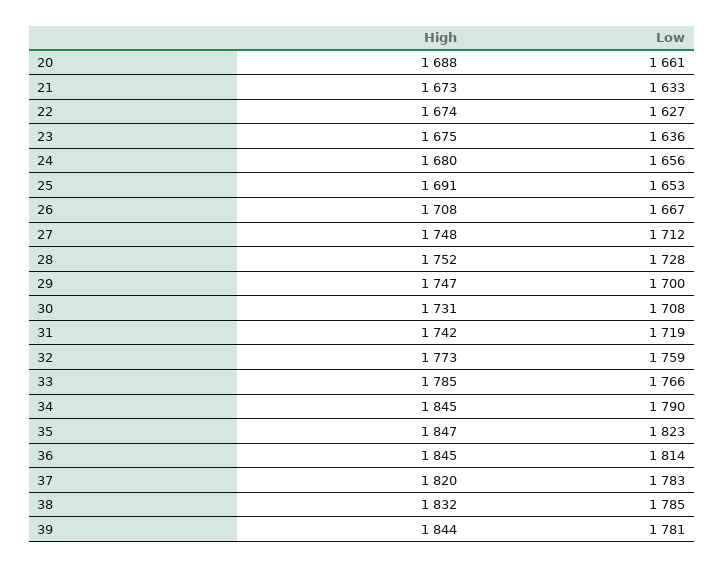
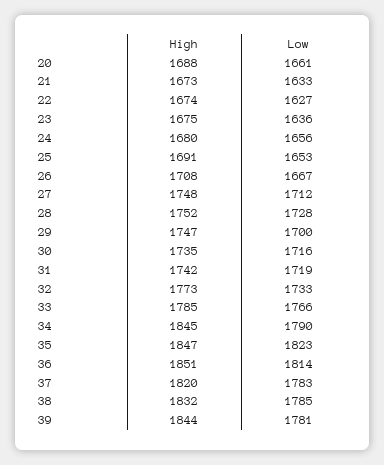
High, 30: 1731 -> 1735
Low, 30: 1708 -> 1716
Low, 32: 1759 -> 1733
High, 36: 1845 -> 1851

